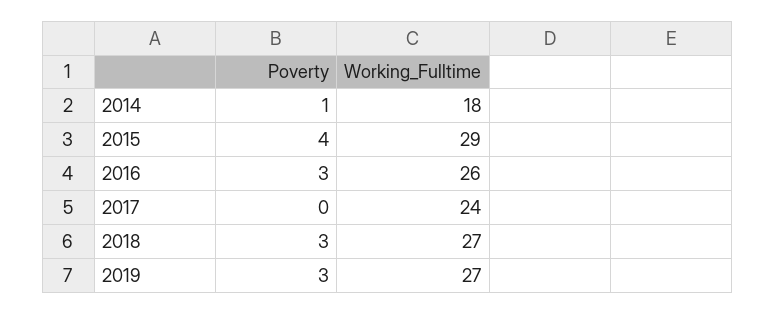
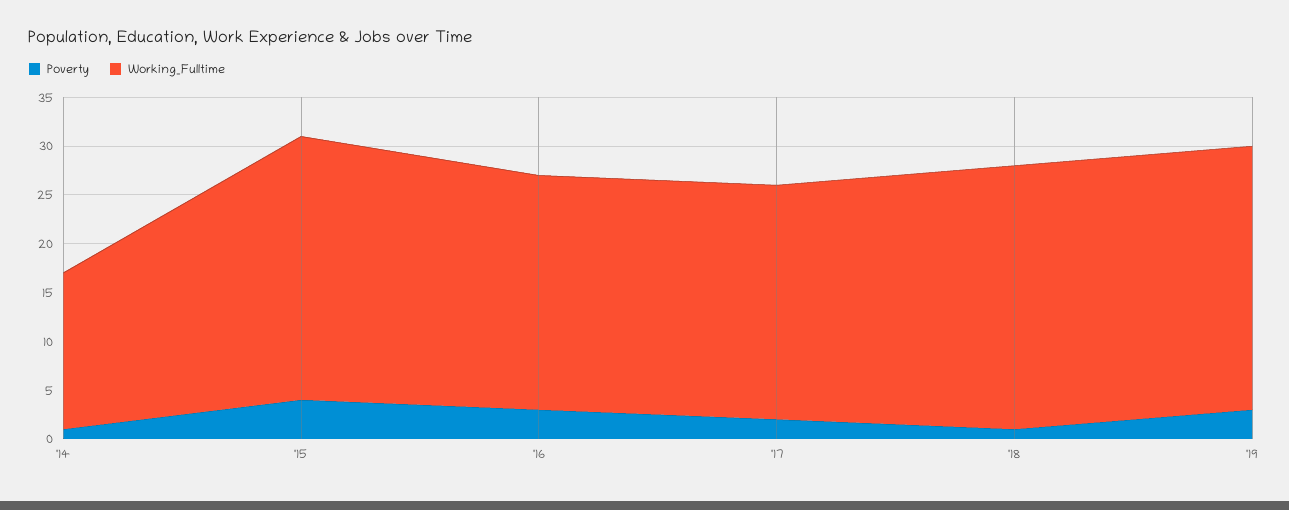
Working_Fulltime, 2014: 18 -> 16
Working_Fulltime, 2015: 29 -> 27
Working_Fulltime, 2016: 26 -> 24
Poverty, 2017: 0 -> 2
Poverty, 2018: 3 -> 1

